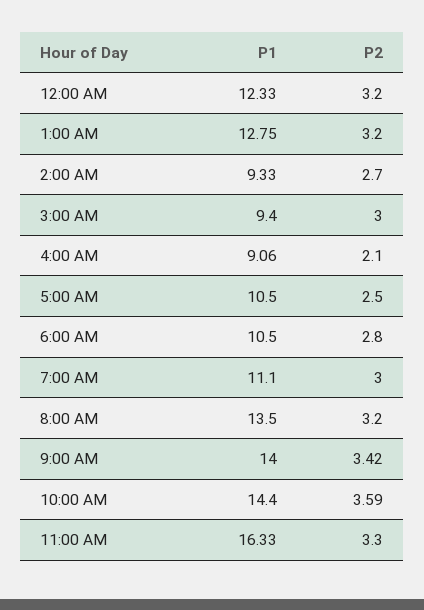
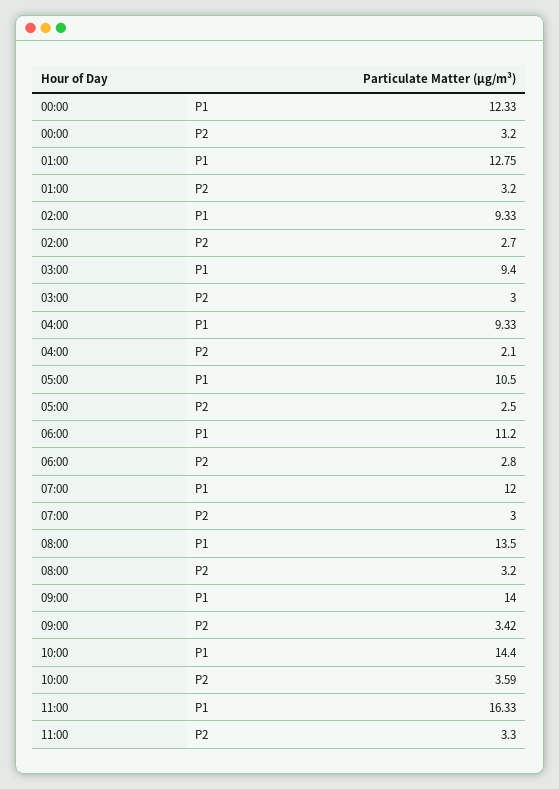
P1, 4:00 AM: 9.06 -> 9.33
P1, 6:00 AM: 10.5 -> 11.2
P1, 7:00 AM: 11.1 -> 12

